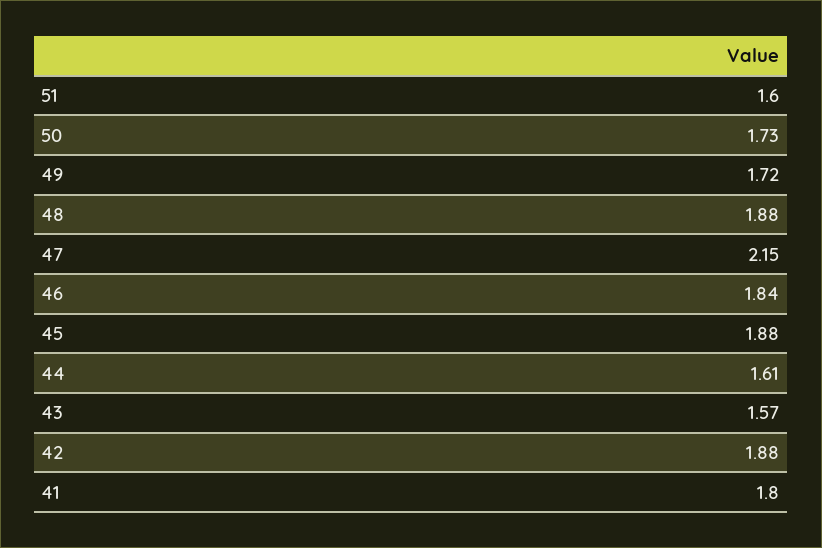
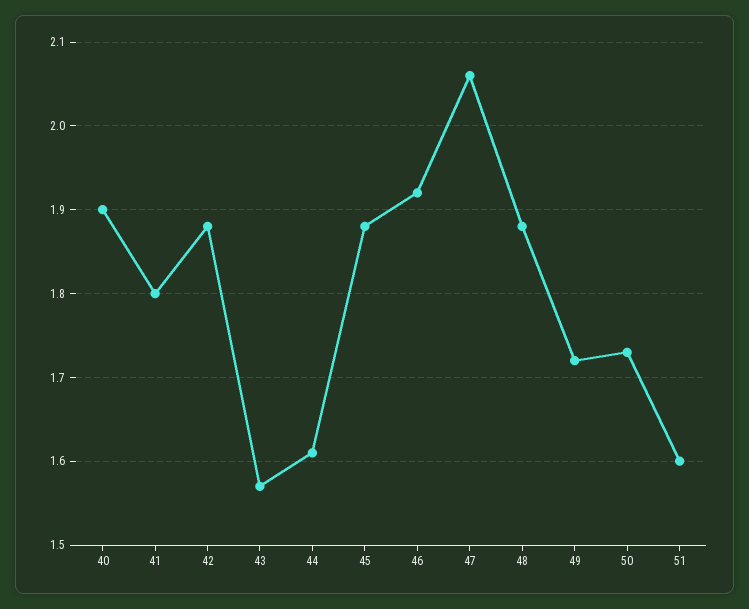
47: 2.15 -> 2.06
46: 1.84 -> 1.92
40: none -> 1.9

